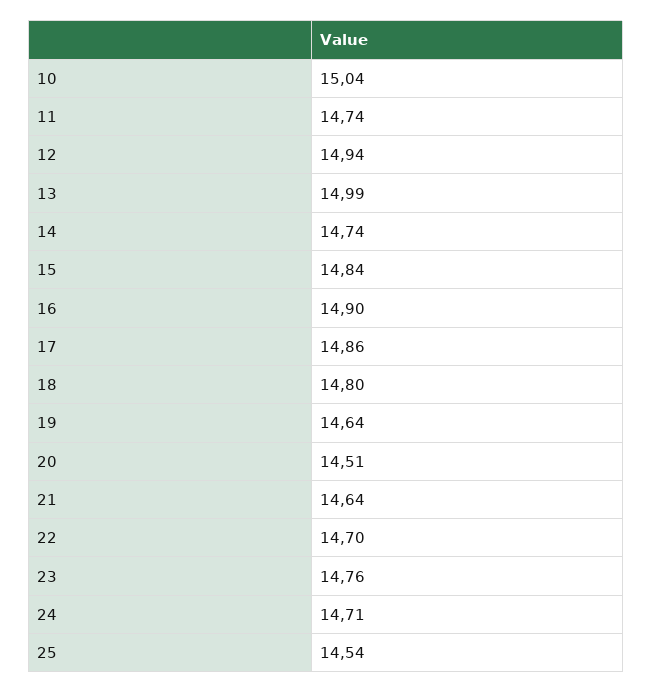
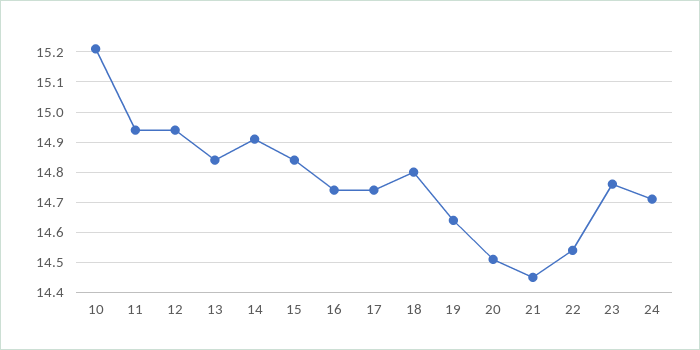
10: 15.04 -> 15.2
11: 14.74 -> 14.95
13: 14.99 -> 14.85
14: 14.74 -> 14.9
16: 14.9 -> 14.75
17: 14.86 -> 14.75
21: 14.64 -> 14.45
22: 14.7 -> 14.55
25: 14.54 -> none

